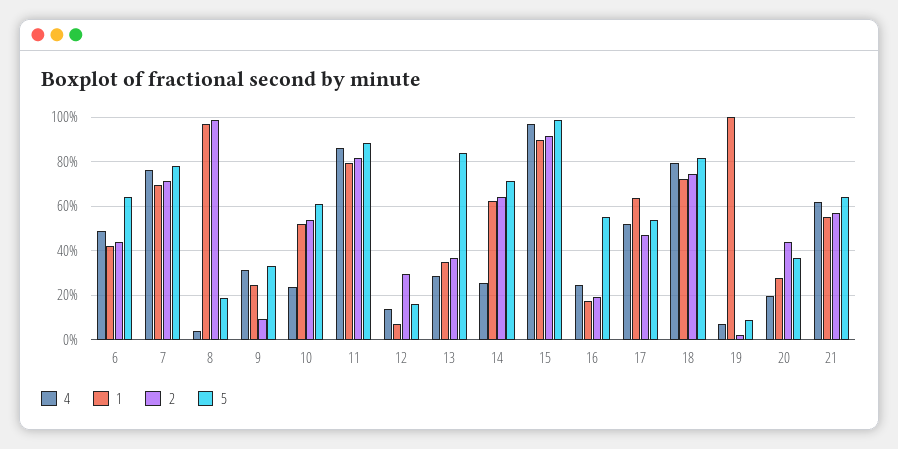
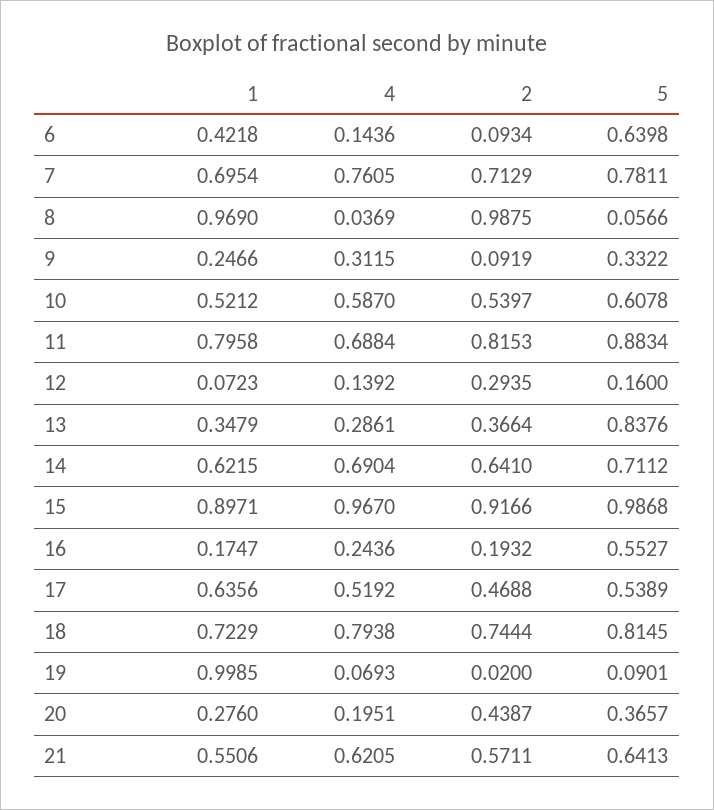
4, 6: 0.5 -> 0.1436
2, 6: 0.45 -> 0.0934
5, 8: 0.2 -> 0.0566
4, 10: 0.25 -> 0.587
4, 11: 0.85 -> 0.6884
4, 14: 0.25 -> 0.6904

